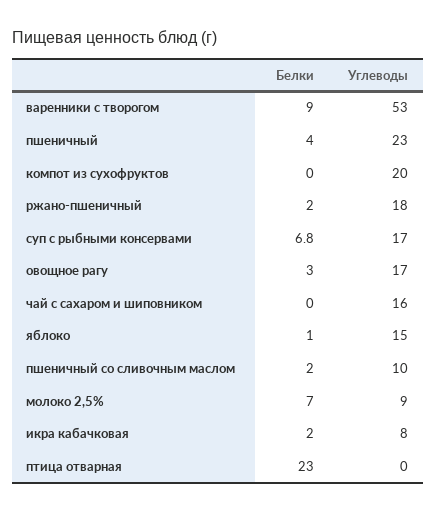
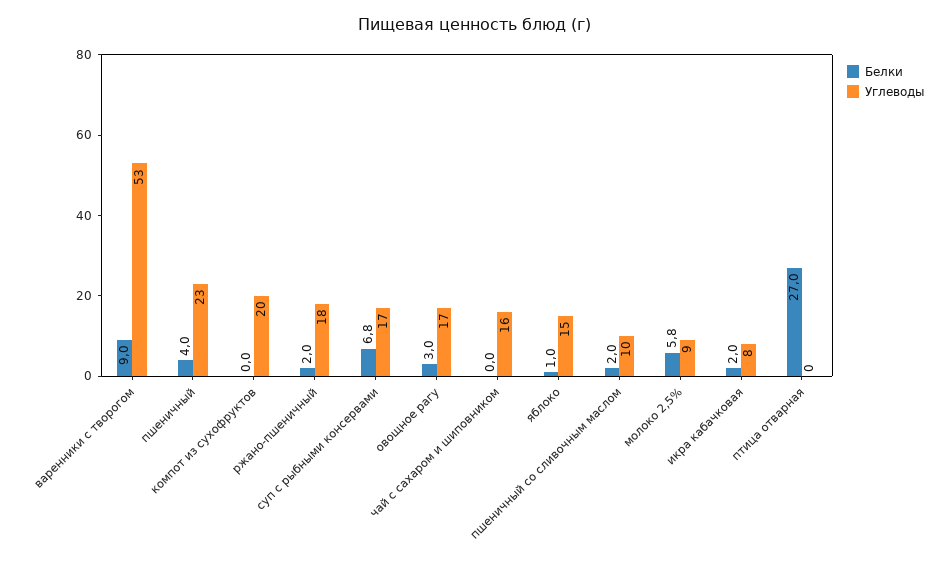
Белки, молоко 2,5%: 7 -> 5.8
Белки, птица отварная: 23 -> 27

